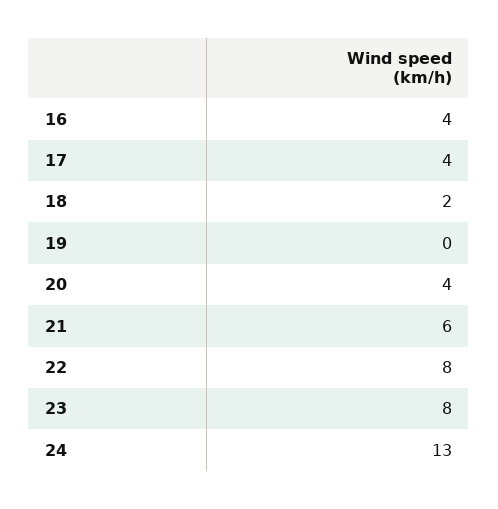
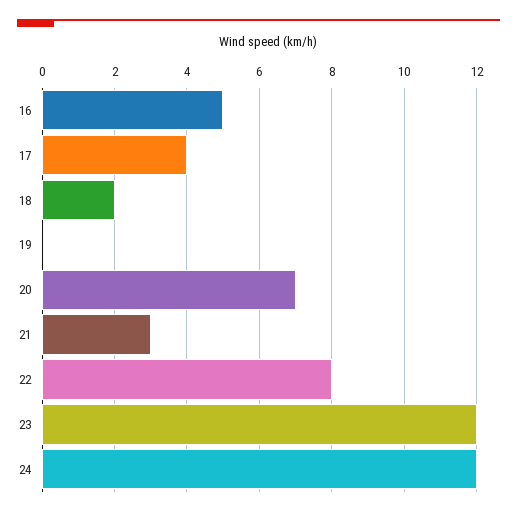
16: 4 -> 5
20: 4 -> 7
21: 6 -> 3
23: 8 -> 12
24: 13 -> 12

